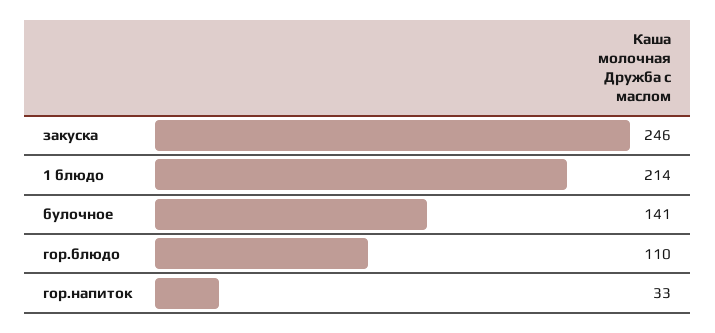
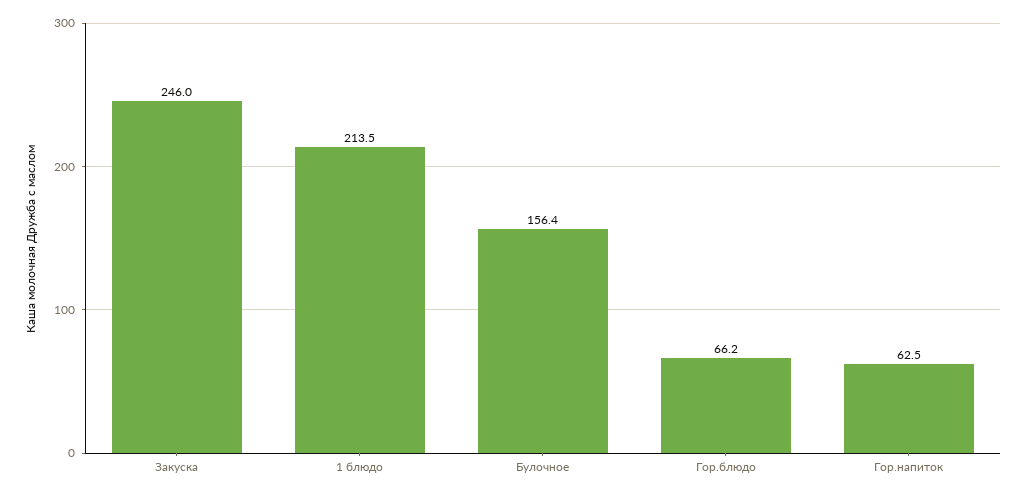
булочное: 141 -> 156.4
гор.блюдо: 110 -> 66.2
гор.напиток: 33 -> 62.5

